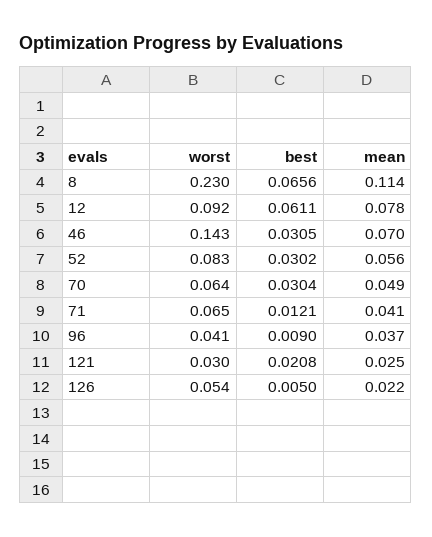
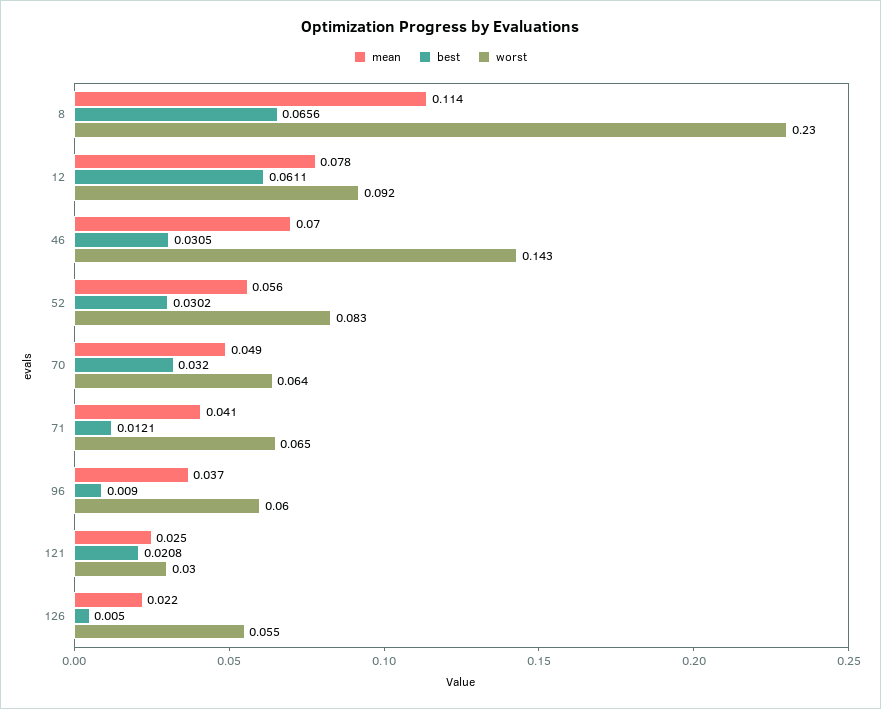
best, 70: 0.0304 -> 0.032
worst, 96: 0.041 -> 0.06
worst, 126: 0.054 -> 0.055

